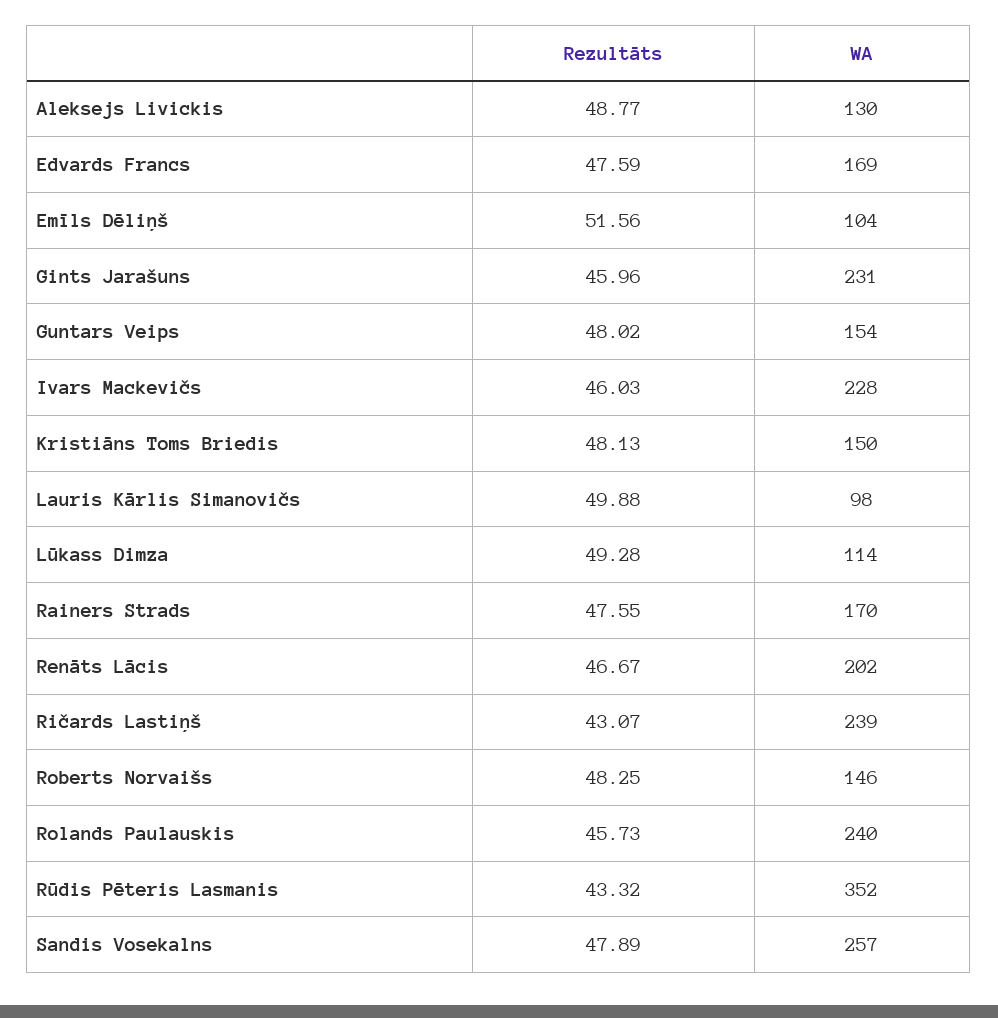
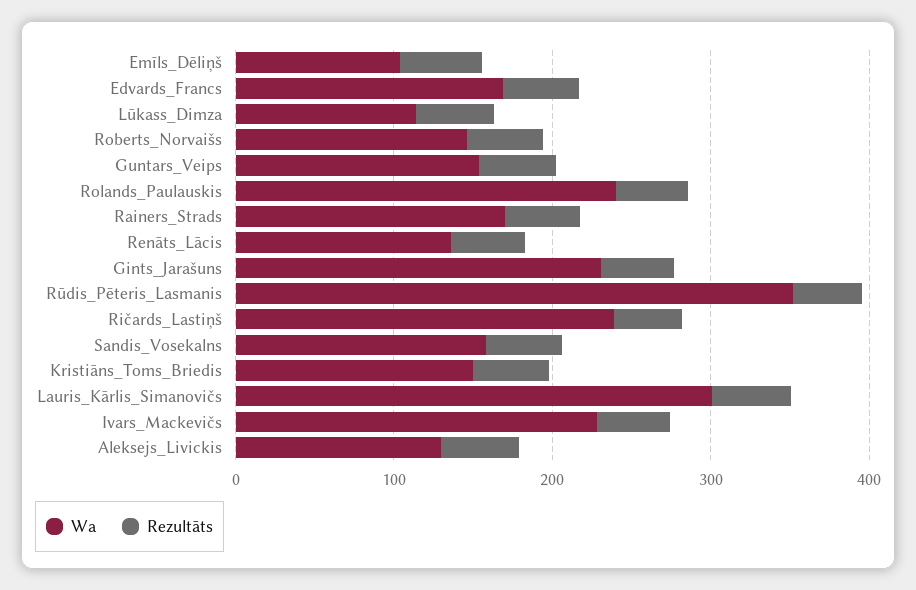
WA, Lauris Kārlis Simanovičs: 98 -> 300
WA, Renāts Lācis: 202 -> 140
WA, Sandis Vosekalns: 257 -> 160

